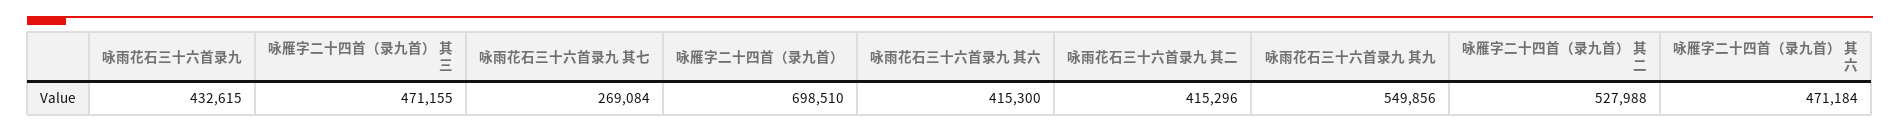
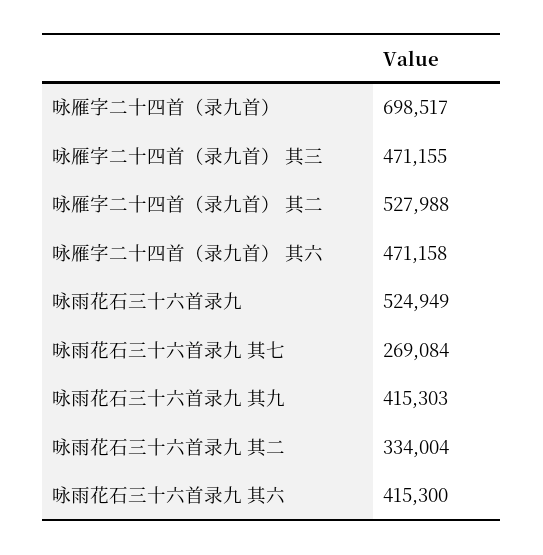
咏雨花石三十六首录九: 432615 -> 524949
咏雁字二十四首（录九首）: 698510 -> 698517
咏雨花石三十六首录九 其二: 415296 -> 334004
咏雨花石三十六首录九 其九: 549856 -> 415303
咏雁字二十四首（录九首） 其六: 471184 -> 471158

